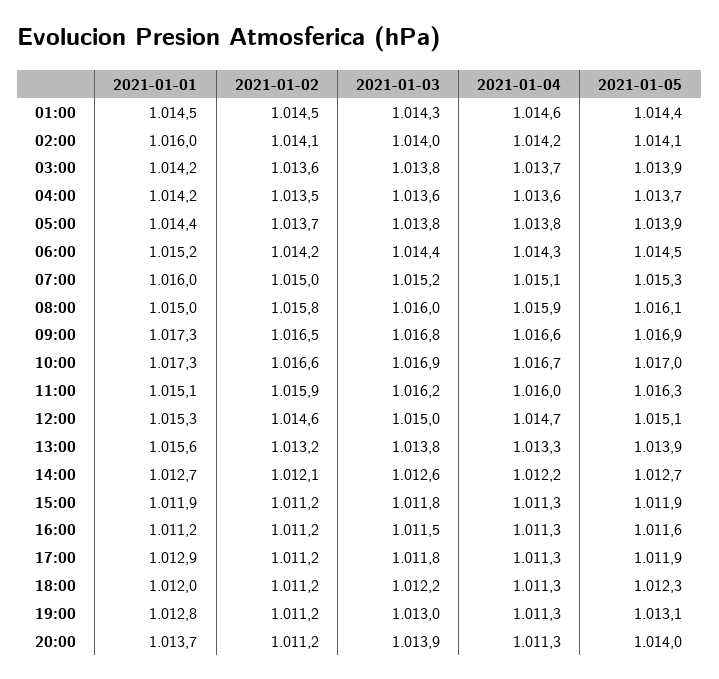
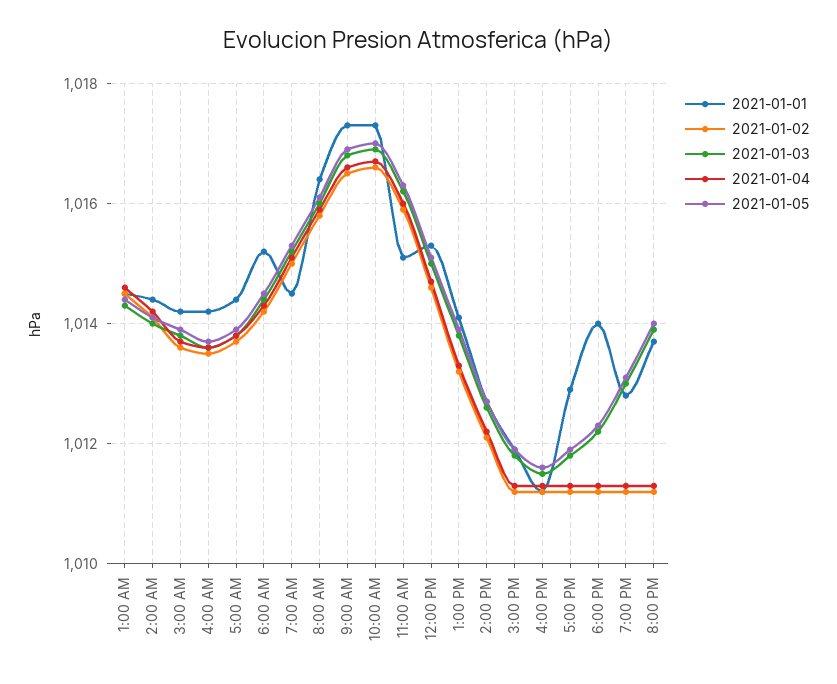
2021-01-01, 02:00: 1016 -> 1014.5
2021-01-01, 07:00: 1016 -> 1014.5
2021-01-01, 08:00: 1015 -> 1016.5
2021-01-01, 13:00: 1015.6 -> 1014
2021-01-01, 18:00: 1012 -> 1014

